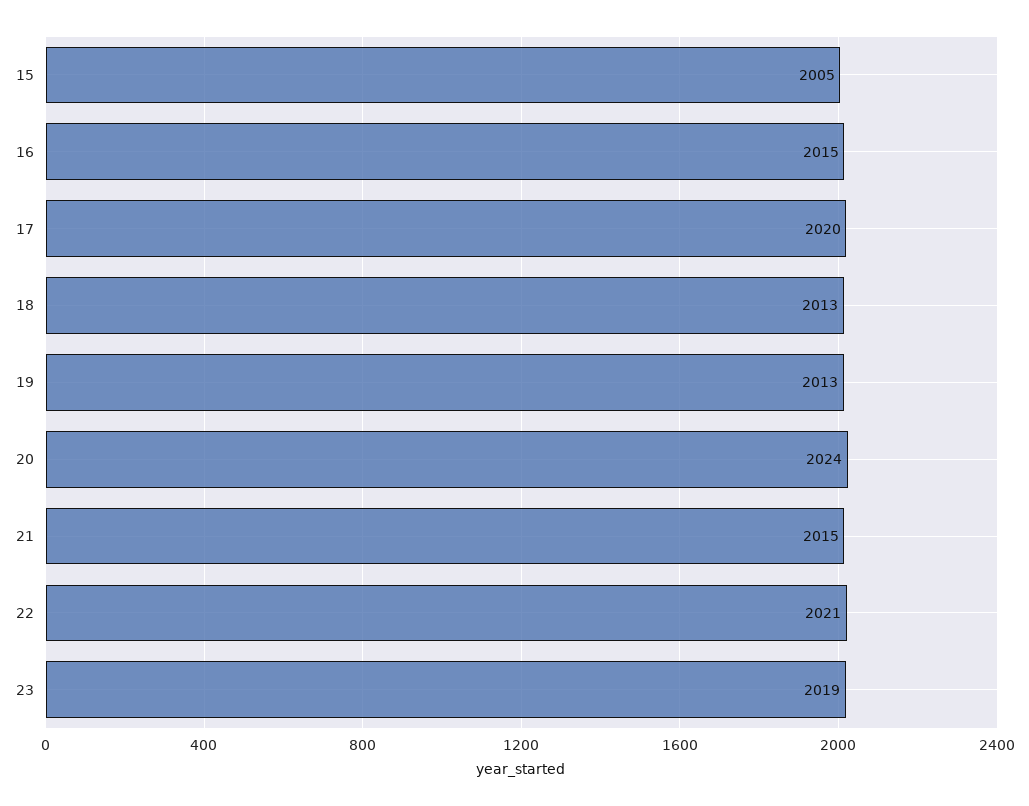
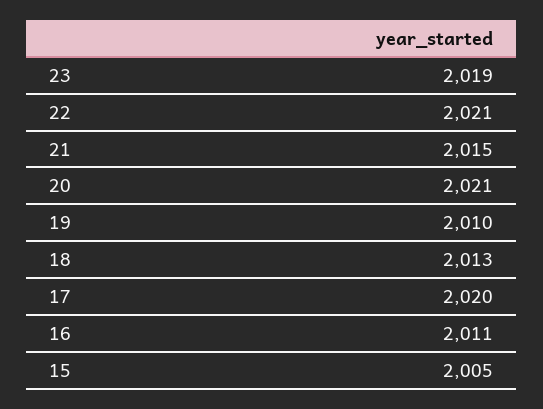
16: 2015 -> 2011
19: 2013 -> 2010
20: 2024 -> 2021

